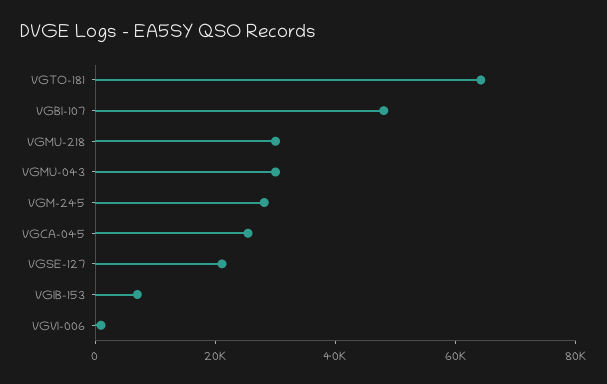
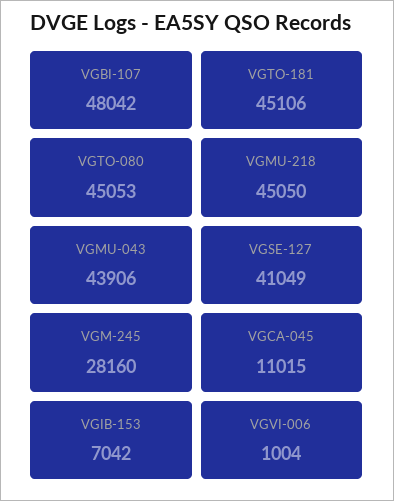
VGTO-181: 65000 -> 45106
VGMU-218: 30000 -> 45050
VGMU-043: 30000 -> 43906
VGCA-045: 25000 -> 11015
VGSE-127: 20000 -> 41049
VGTO-080: none -> 45053

